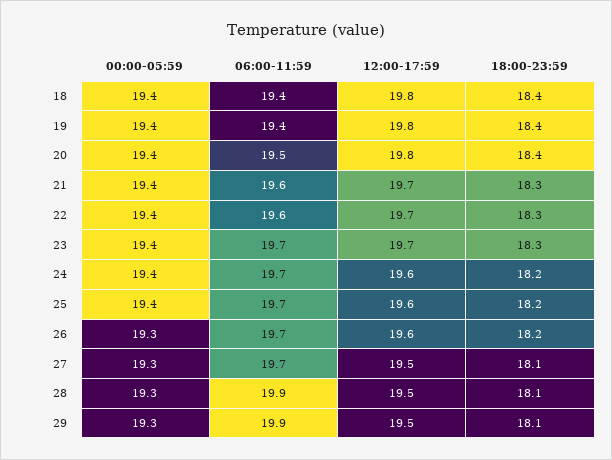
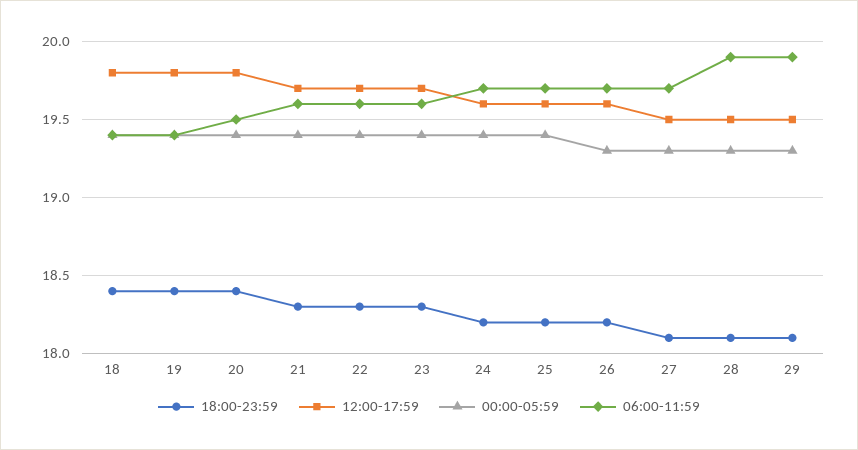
06:00-11:59, 23: 19.7 -> 19.6

